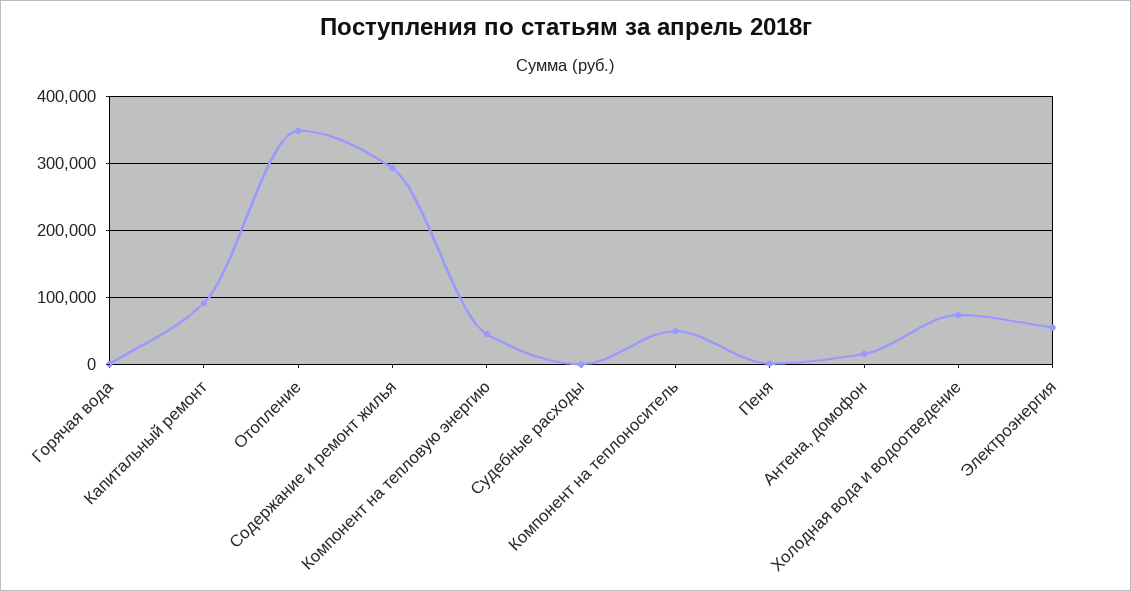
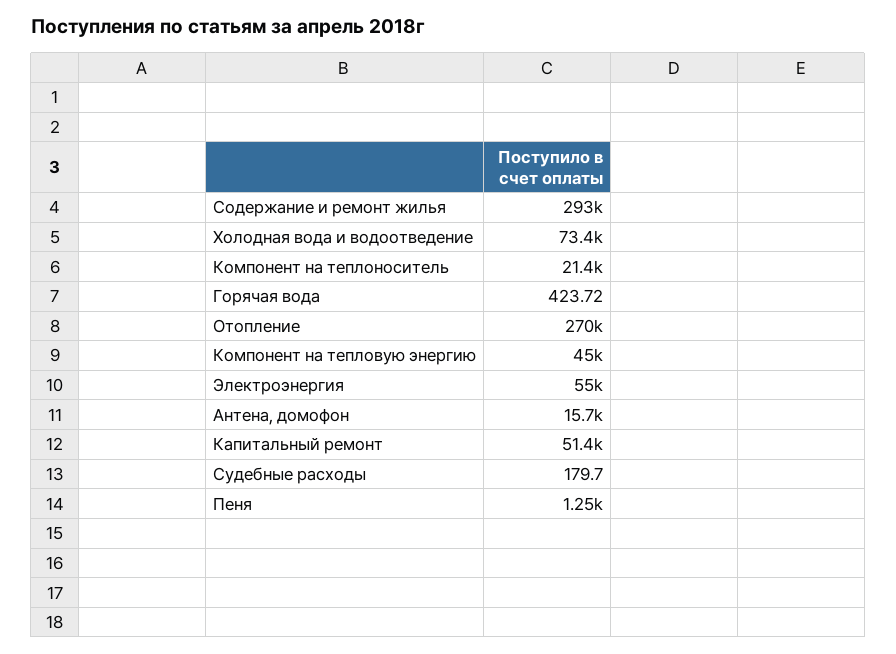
Капитальный ремонт: 90000 -> 51400
Отопление: 350000 -> 270000
Компонент на теплоноситель: 50000 -> 21400

